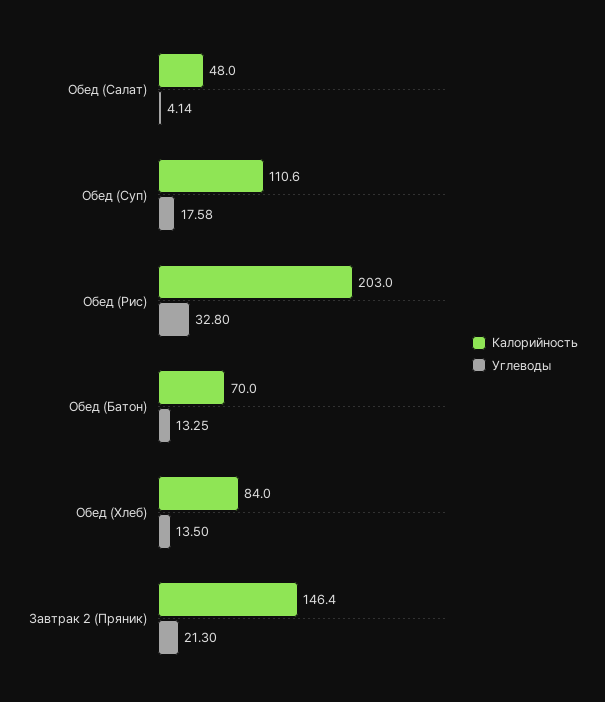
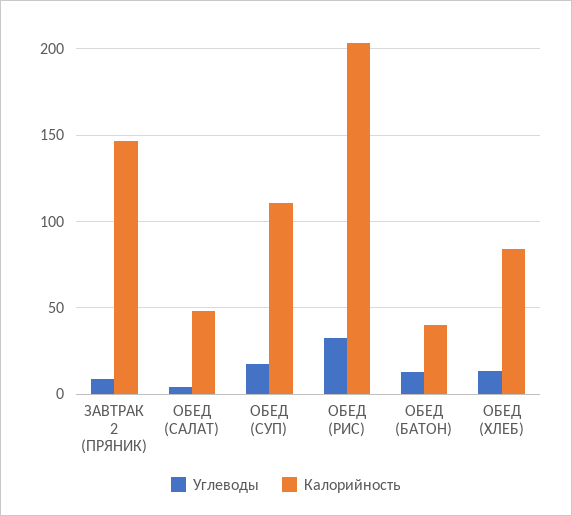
Калорийность, Обед (Батон): 70 -> 40
Углеводы, Завтрак 2 (Пряник): 21.3 -> 10

